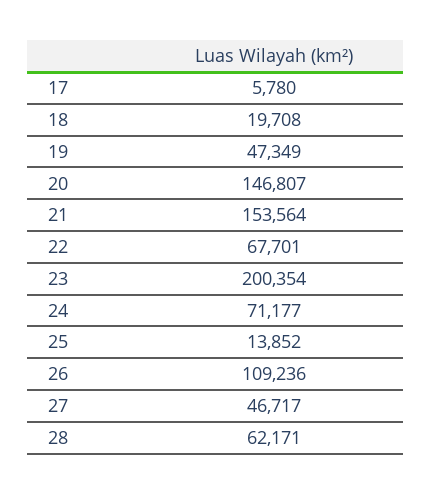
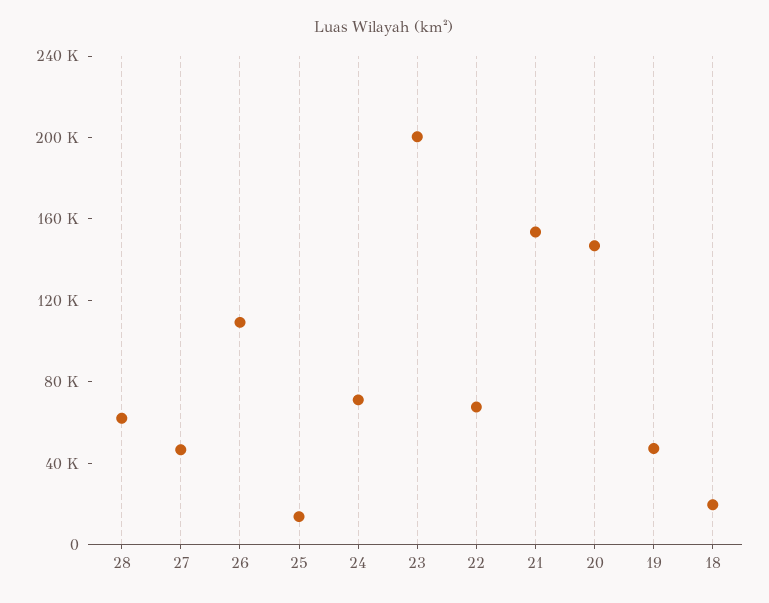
17: 5780 -> none

